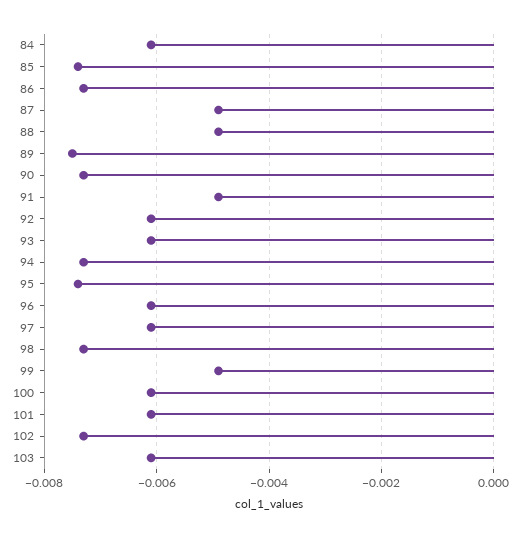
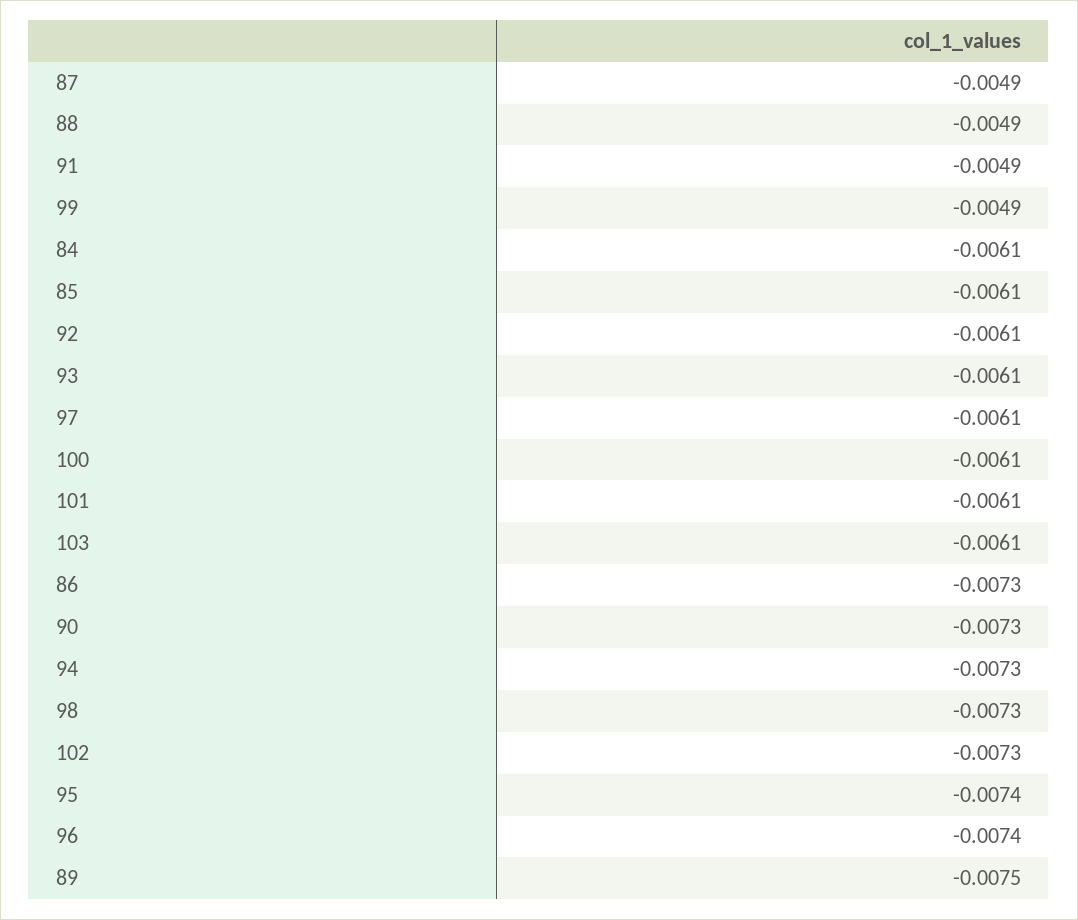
85: -0.0075 -> -0.0061
96: -0.006 -> -0.0074

